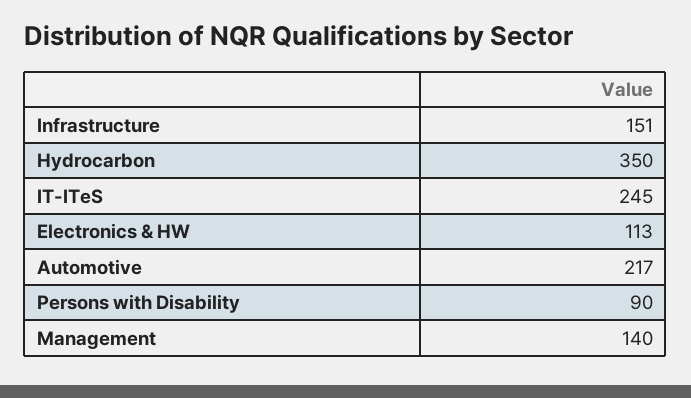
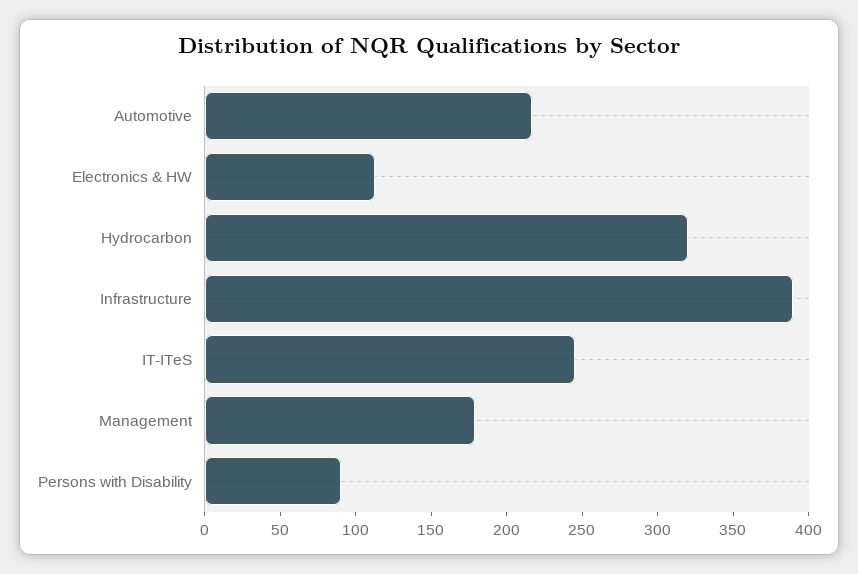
Infrastructure: 151 -> 390
Hydrocarbon: 350 -> 320
Management: 140 -> 180

